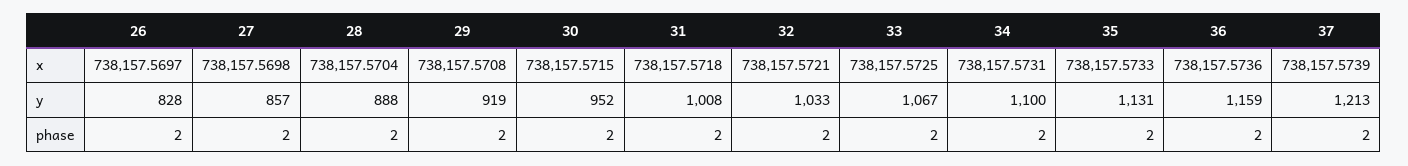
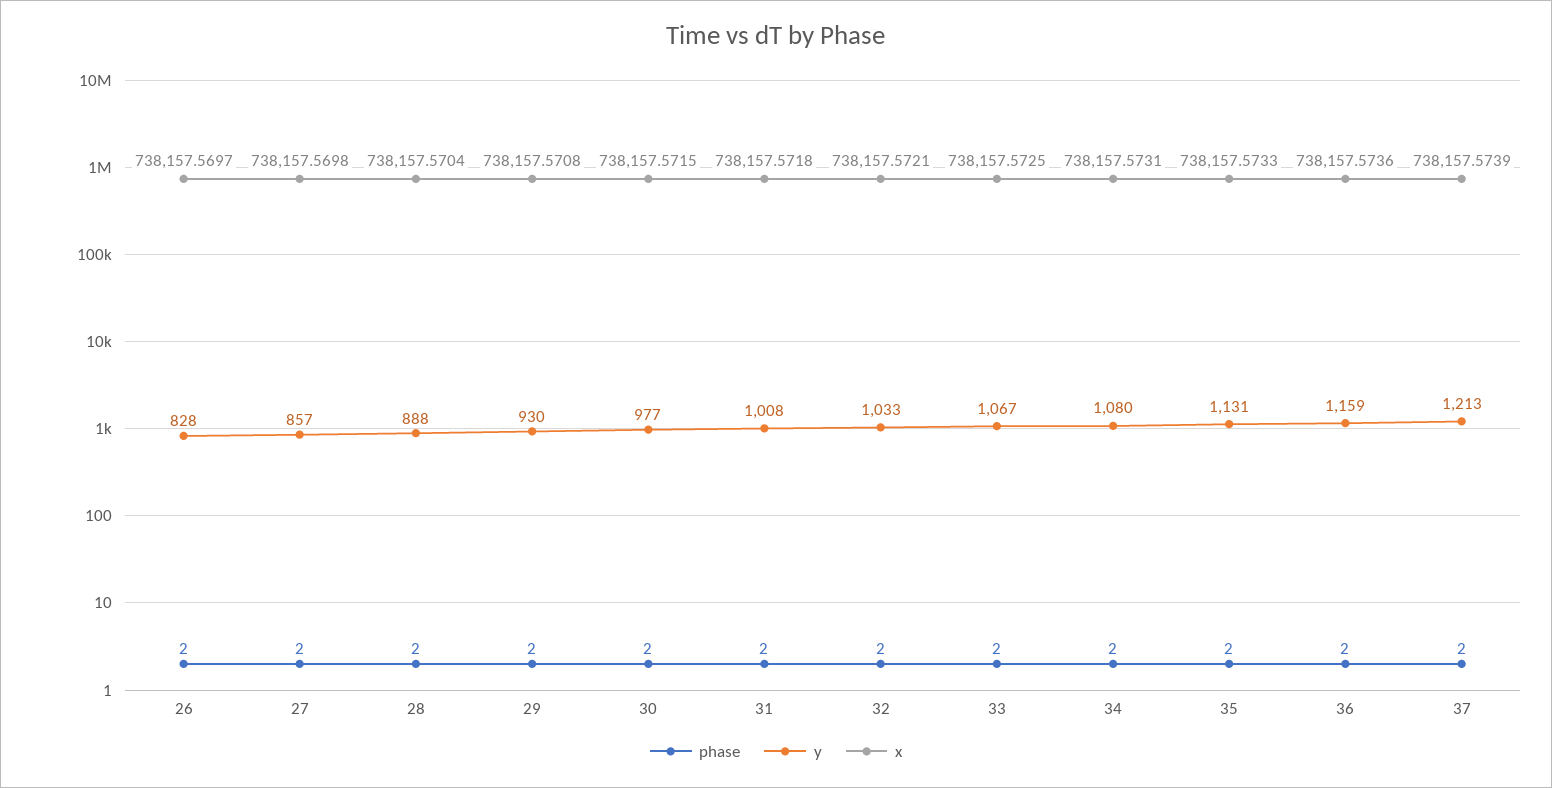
y, 29: 919 -> 930
y, 30: 952 -> 977
y, 34: 1100 -> 1080

